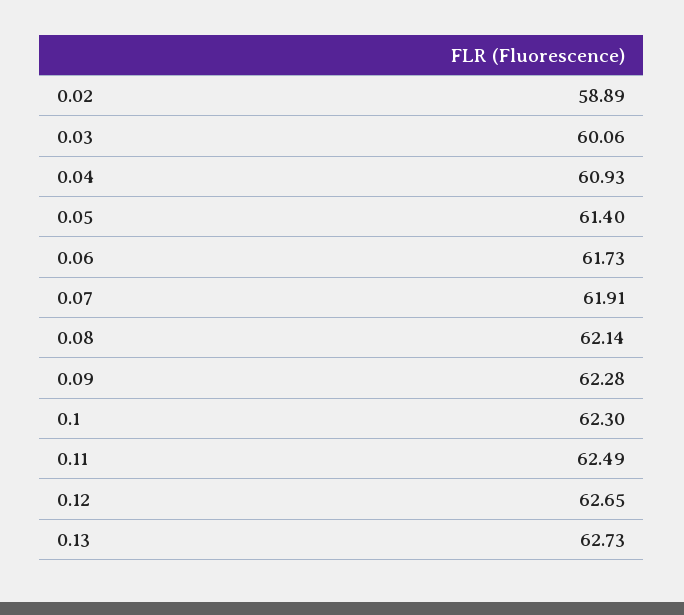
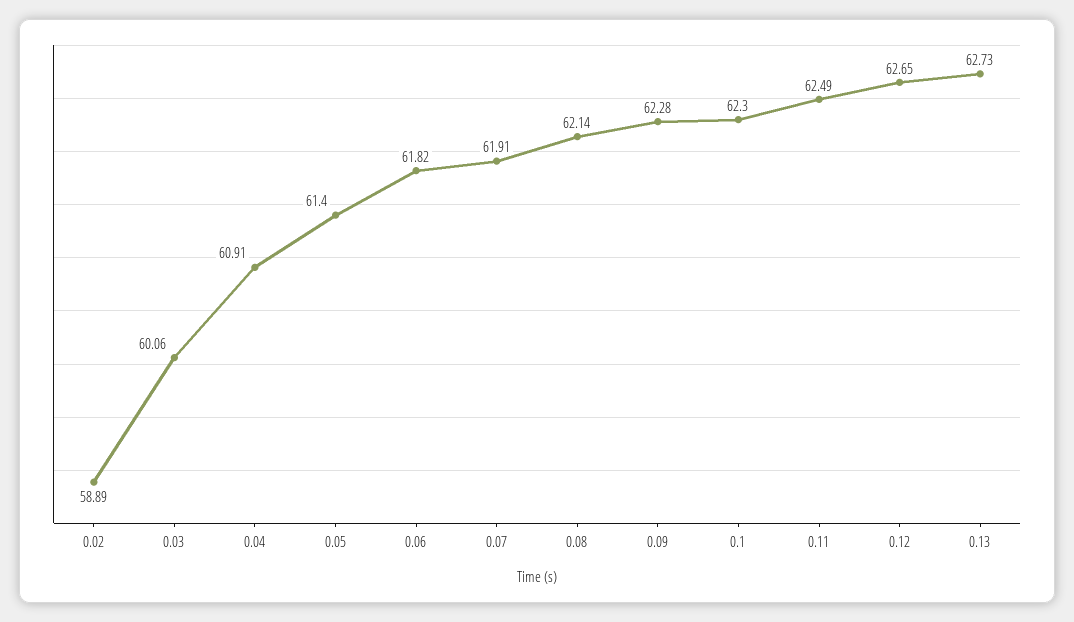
0.04: 60.93 -> 60.91
0.06: 61.73 -> 61.82

